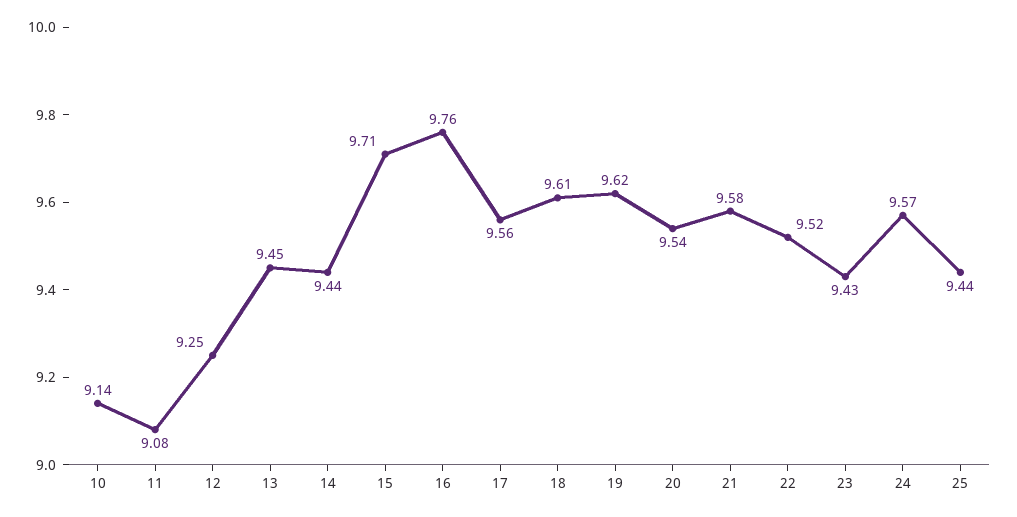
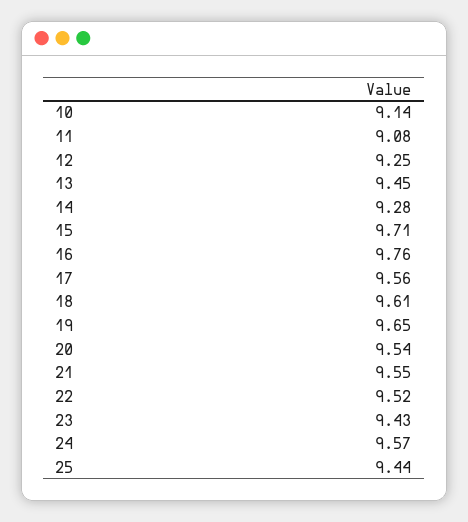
14: 9.44 -> 9.28
19: 9.62 -> 9.65
21: 9.58 -> 9.55

